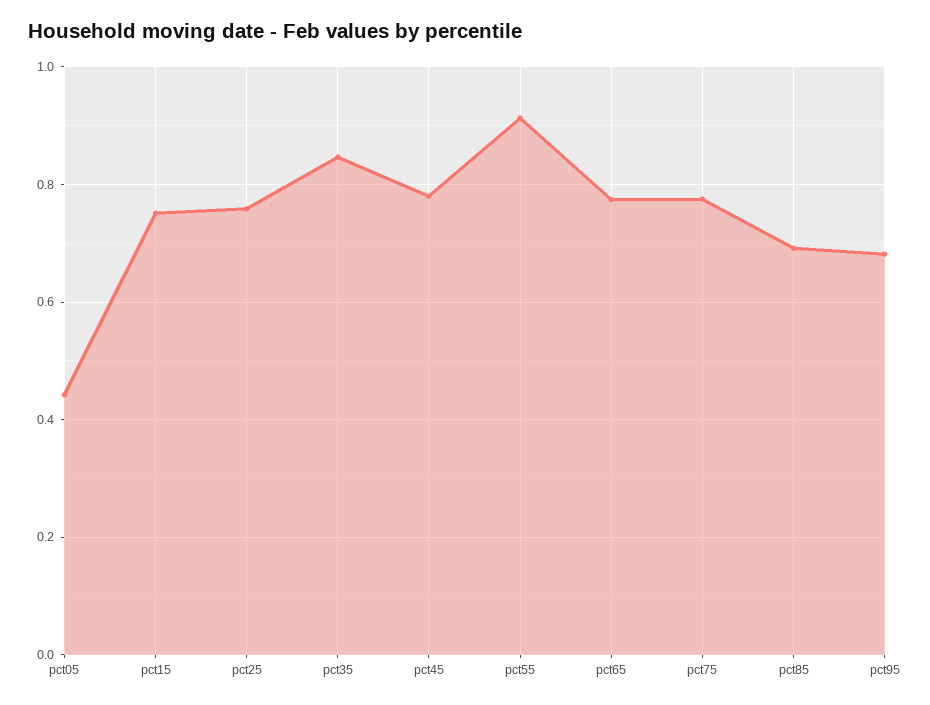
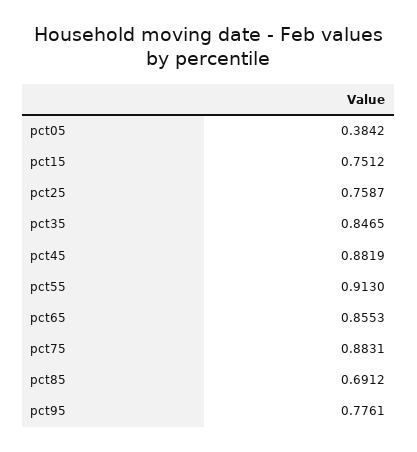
pct05: 0.44 -> 0.3842
pct45: 0.78 -> 0.8819
pct65: 0.78 -> 0.8553
pct75: 0.78 -> 0.8831
pct95: 0.68 -> 0.7761

